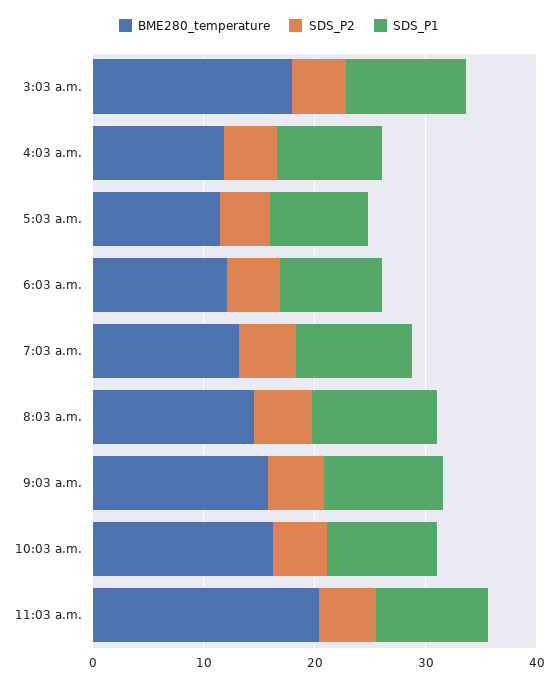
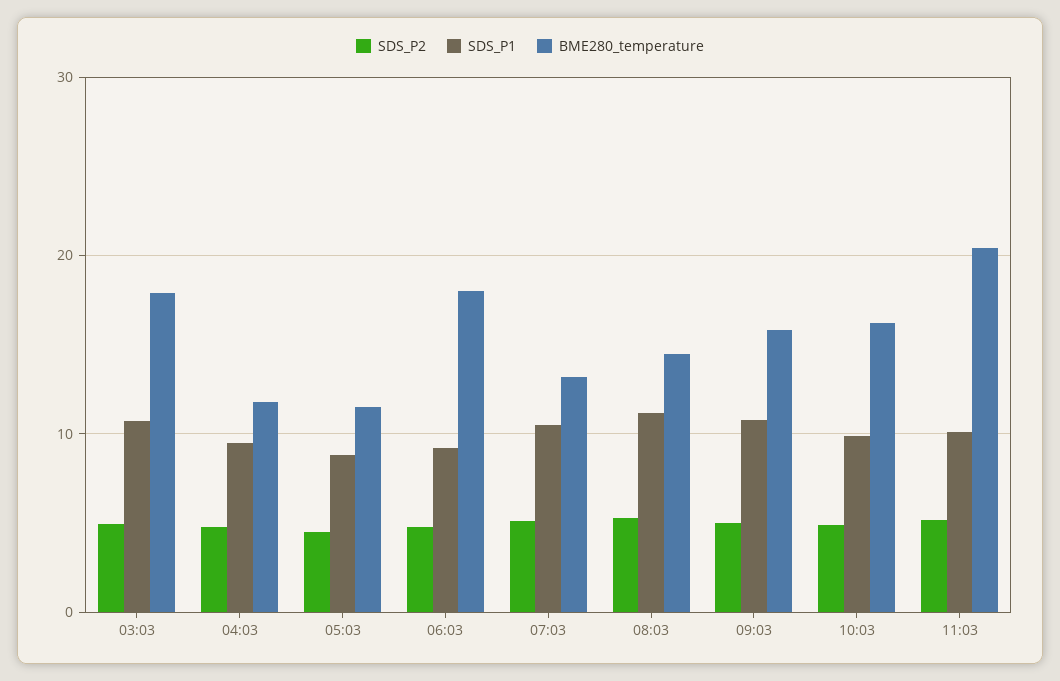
BME280_temperature, 6:03 a.m.: 12 -> 18

